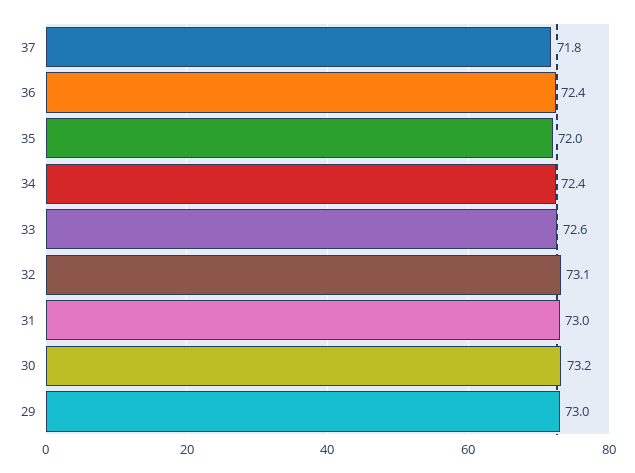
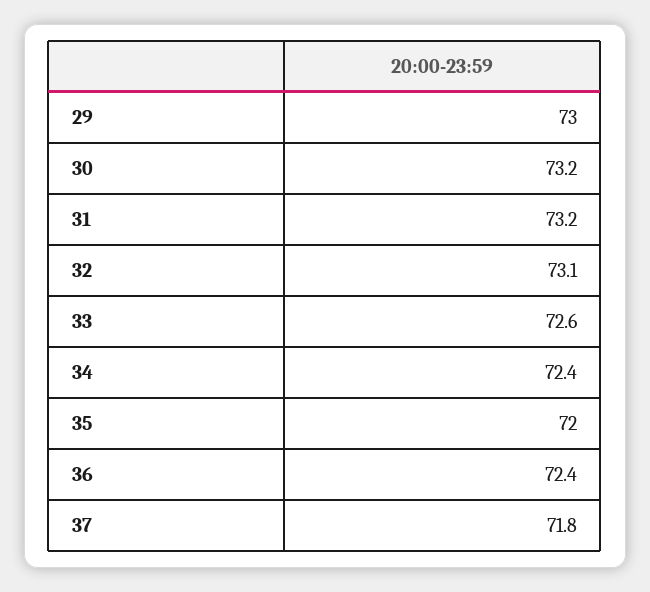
31: 73 -> 73.2

